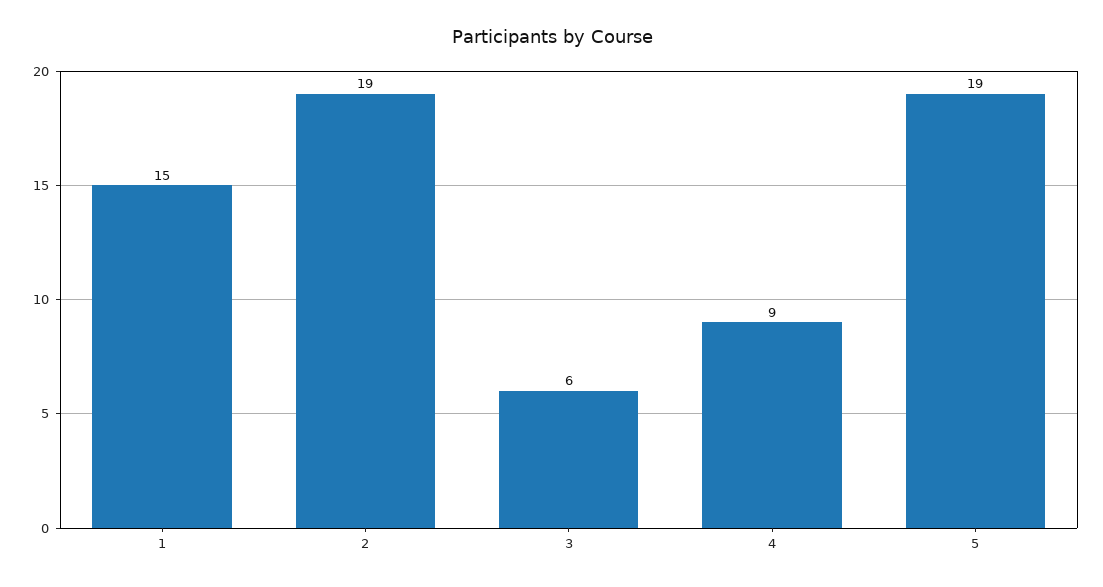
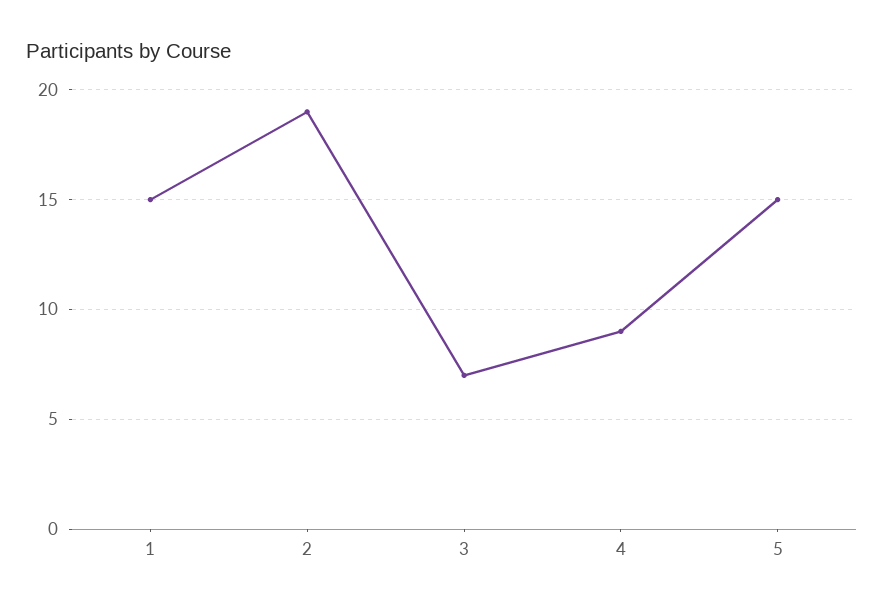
3: 6 -> 7
5: 19 -> 15

